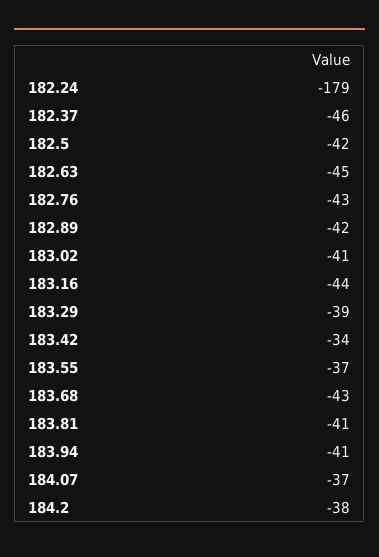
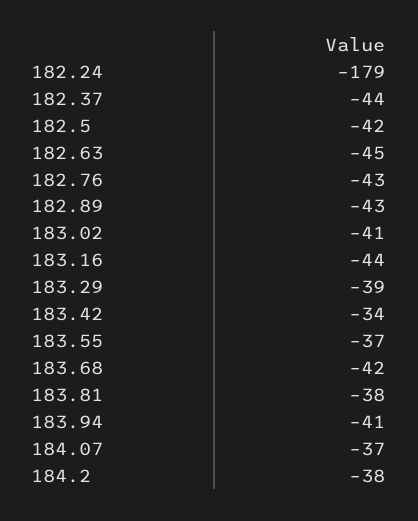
182.37: -46 -> -44
182.89: -42 -> -43
183.68: -43 -> -42
183.81: -41 -> -38

